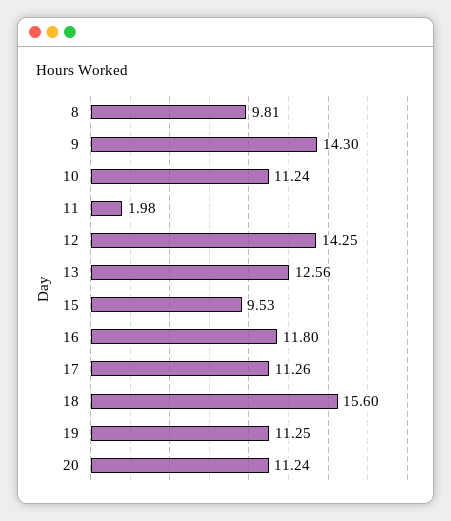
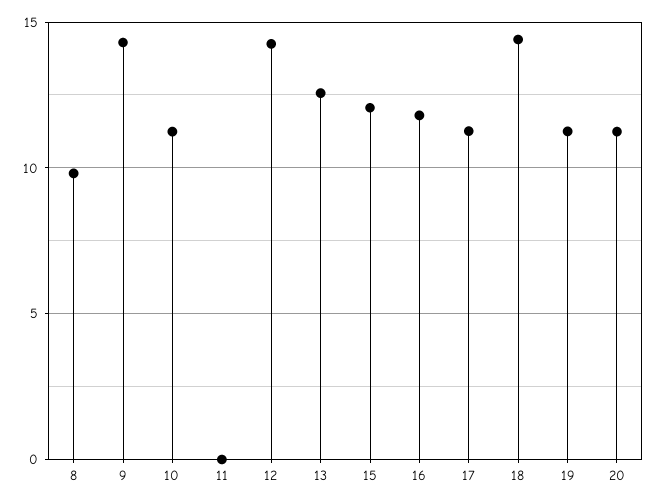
11: 1.98 -> 0
15: 9.53 -> 12
18: 15.6 -> 14.5

